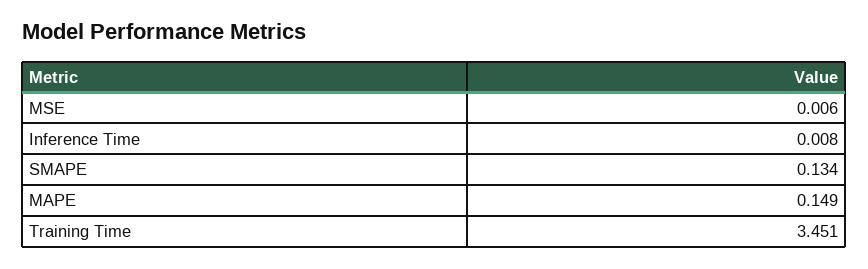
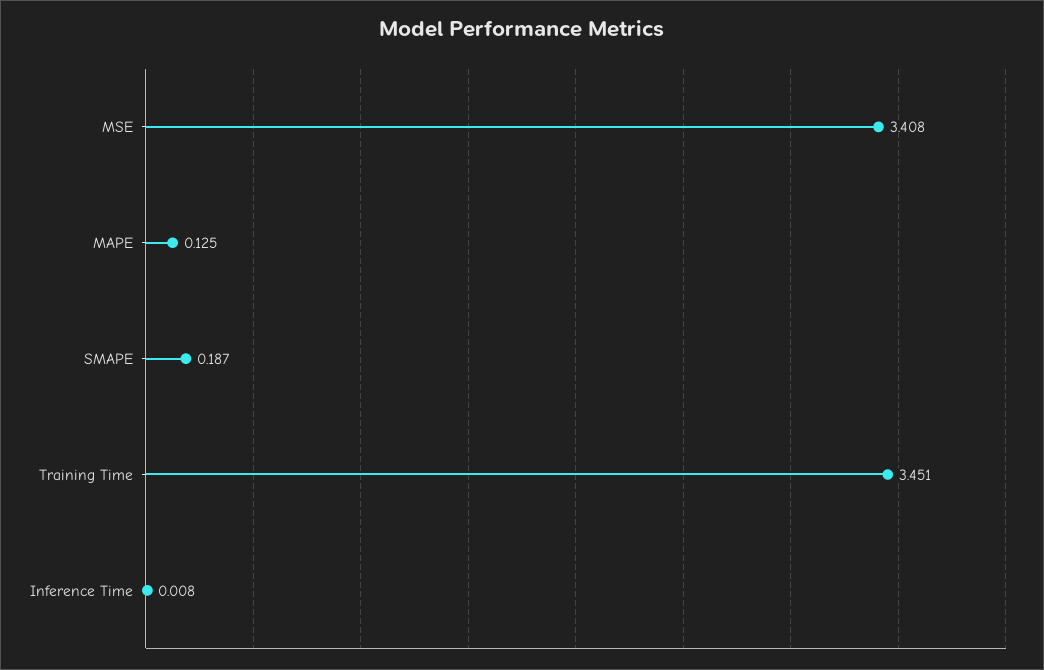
MSE: 0.006 -> 3.408
SMAPE: 0.134 -> 0.187
MAPE: 0.149 -> 0.125

